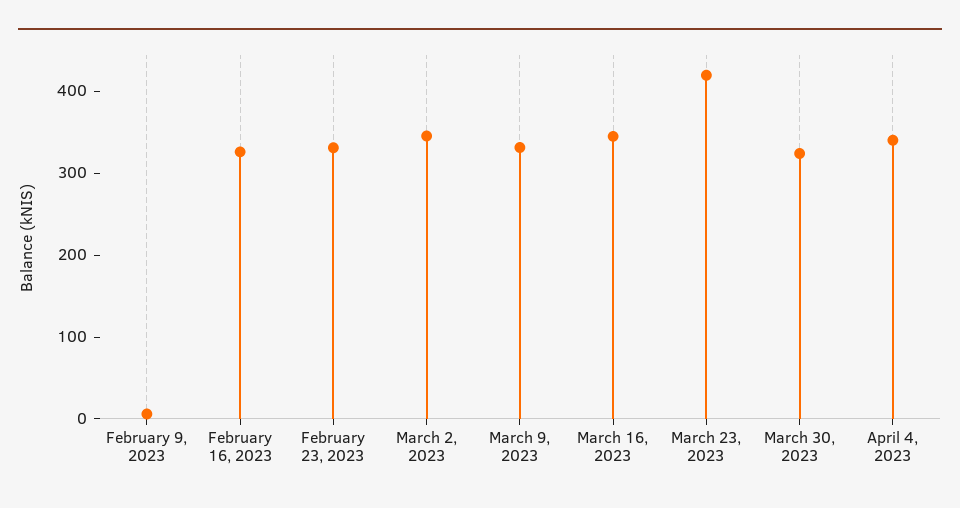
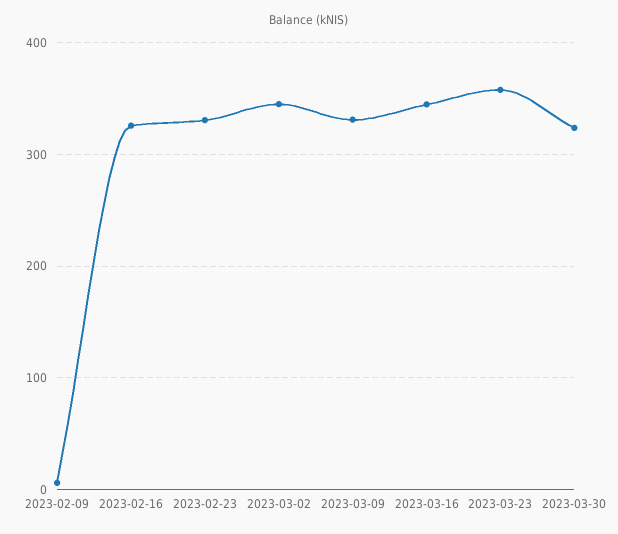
March 23, 2023: 420 -> 360
April 4, 2023: 340 -> none

